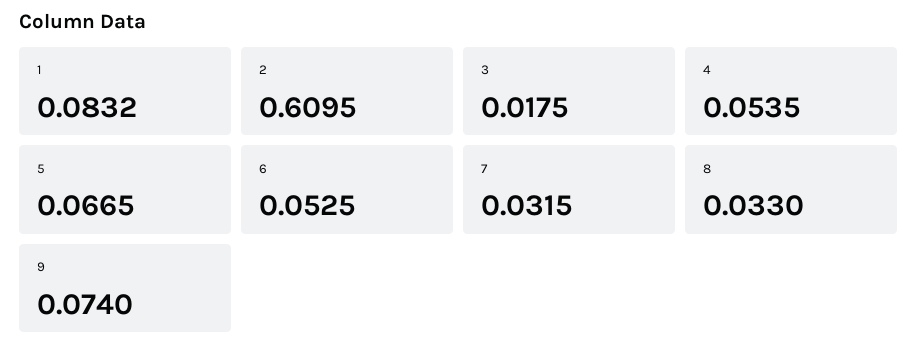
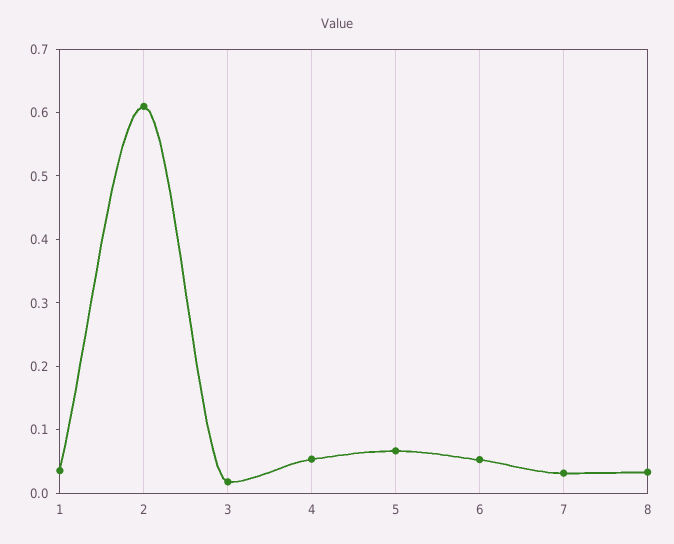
1: 0.0832 -> 0.04
9: 0.074 -> none

